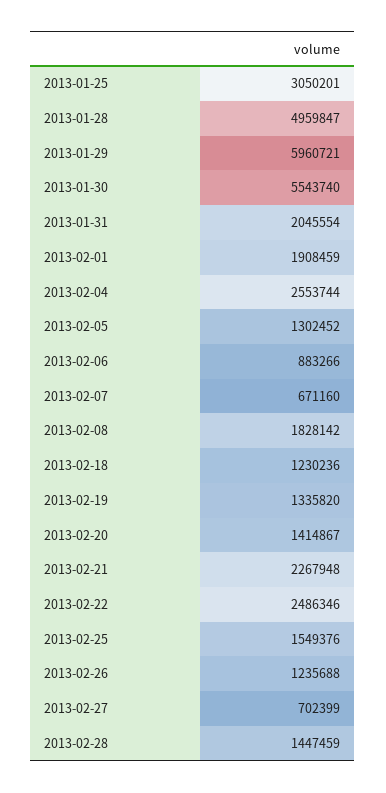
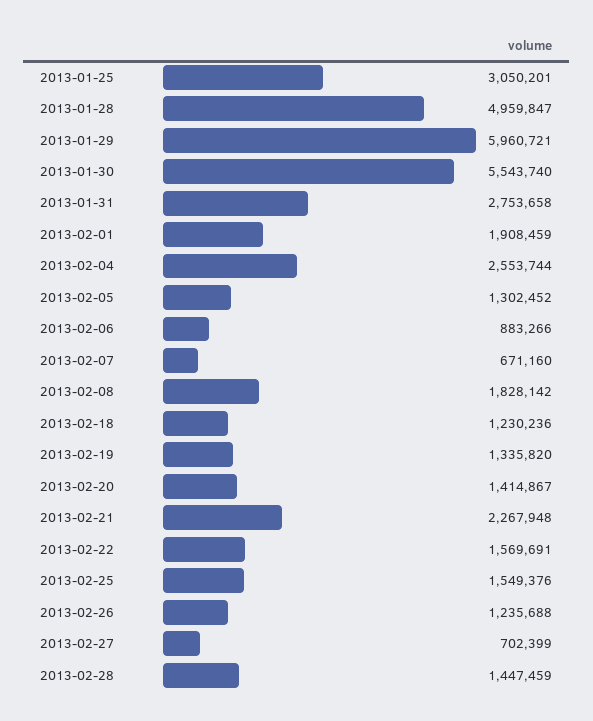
2013-01-31: 2045554 -> 2753658
2013-02-22: 2486346 -> 1569691

